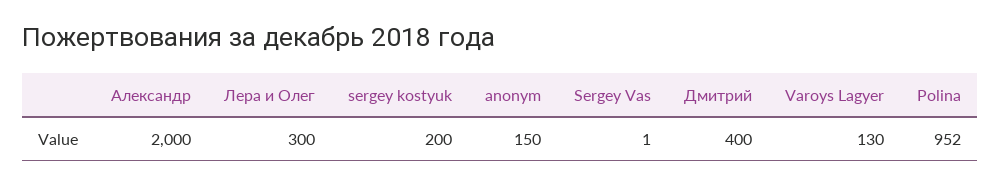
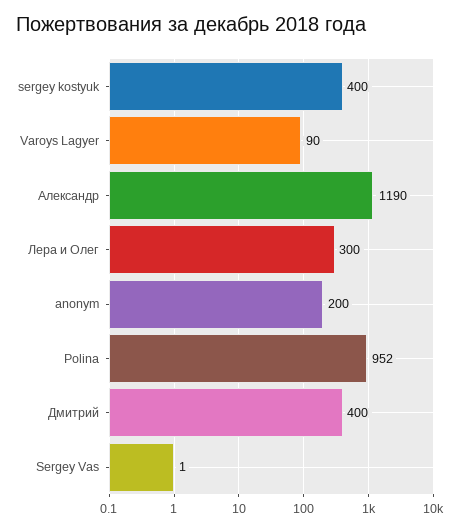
Александр: 2000 -> 1190
sergey kostyuk: 200 -> 400
anonym: 150 -> 200
Varoys Lagyer: 130 -> 90

